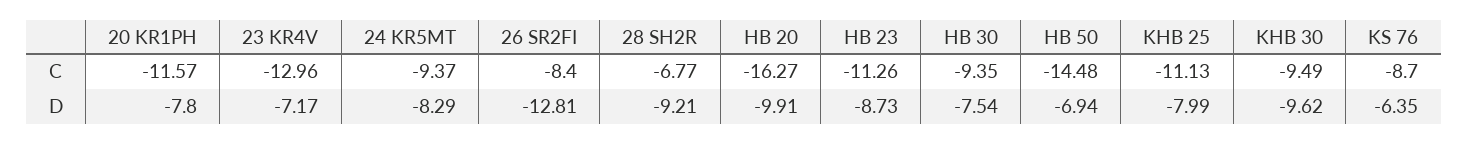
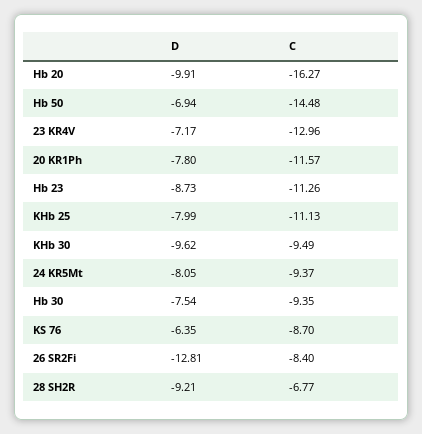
24 KR5MT, D: -8.29 -> -8.05

